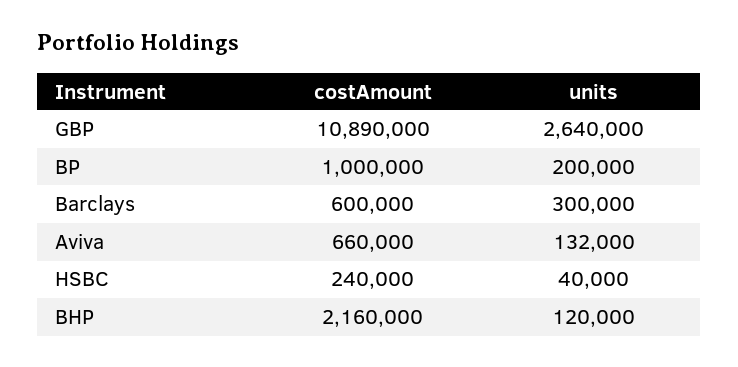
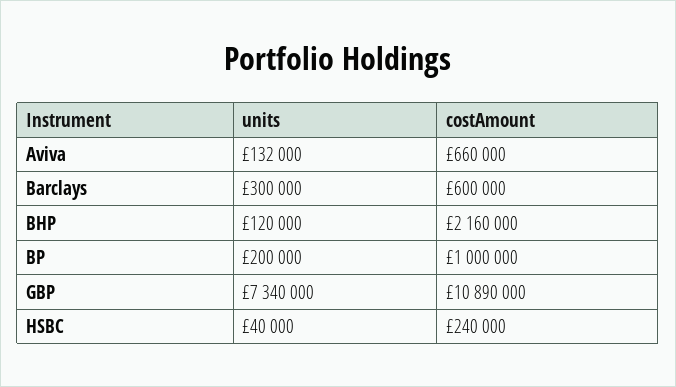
units, GBP: 2640000 -> 7340000

